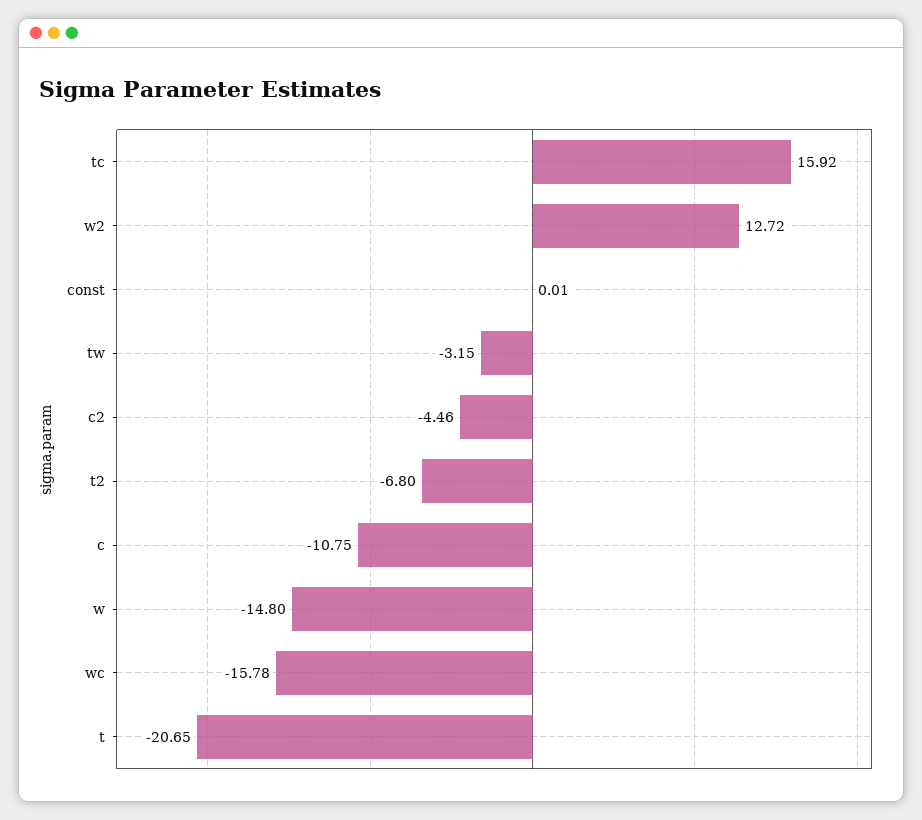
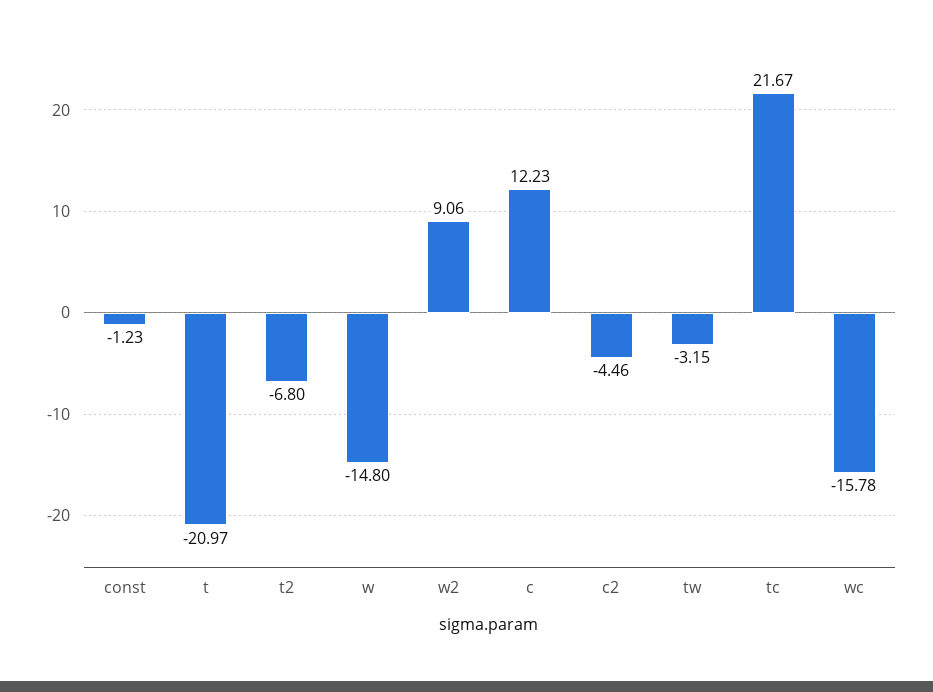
tc: 15.92 -> 21.67
w2: 12.72 -> 9.06
const: 0.01 -> -1.23
c: -10.75 -> 12.23
t: -20.65 -> -20.97

